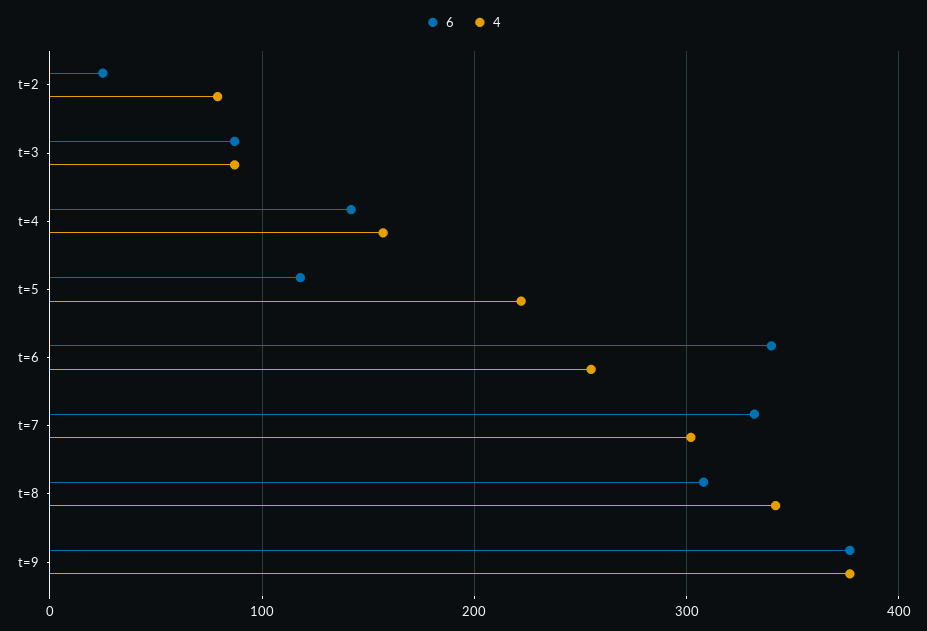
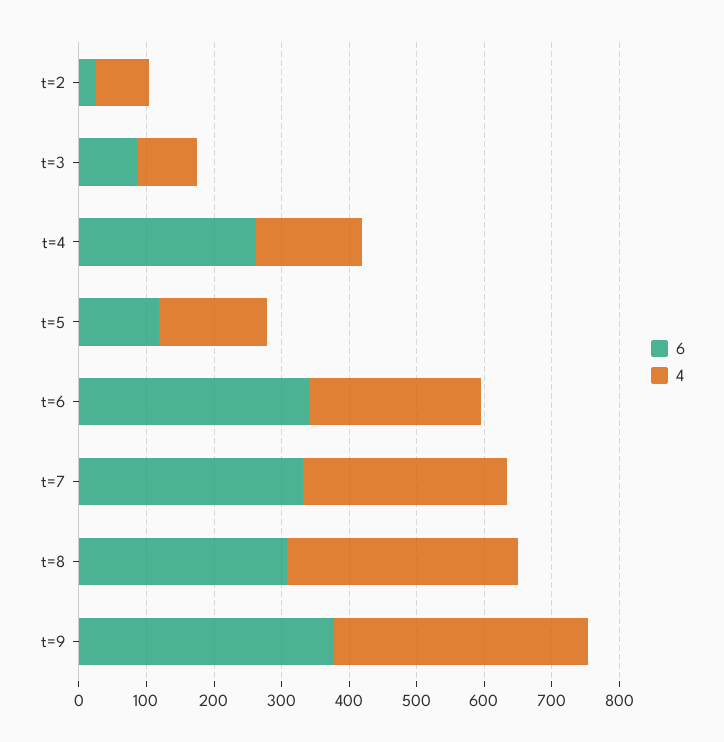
6, t=4: 140 -> 260
4, t=5: 220 -> 160

